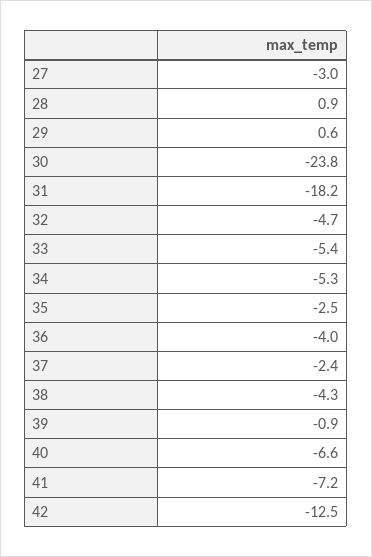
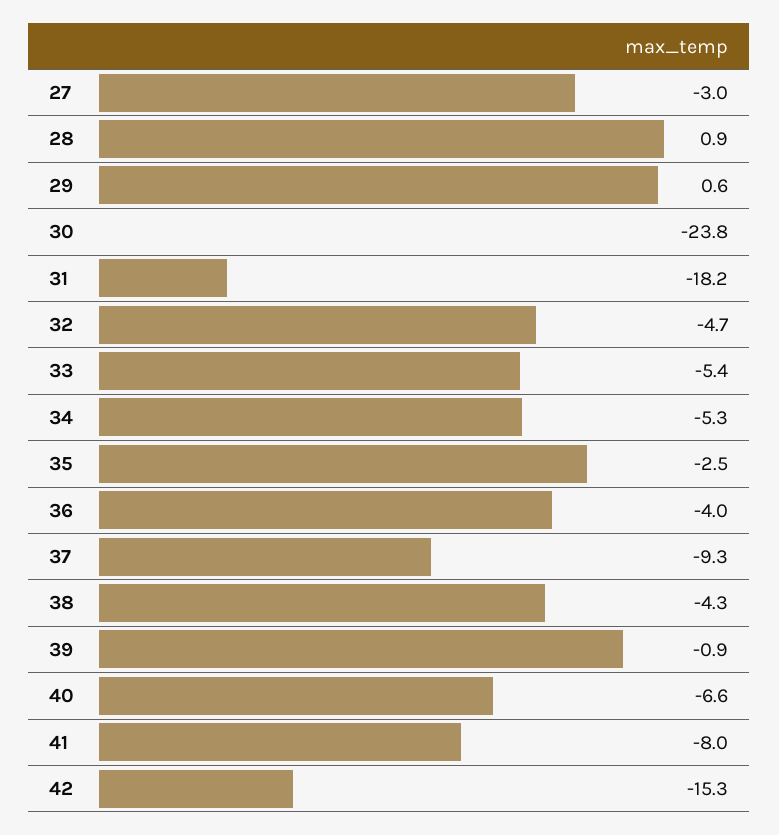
37: -2.4 -> -9.3
41: -7.2 -> -8
42: -12.5 -> -15.3

